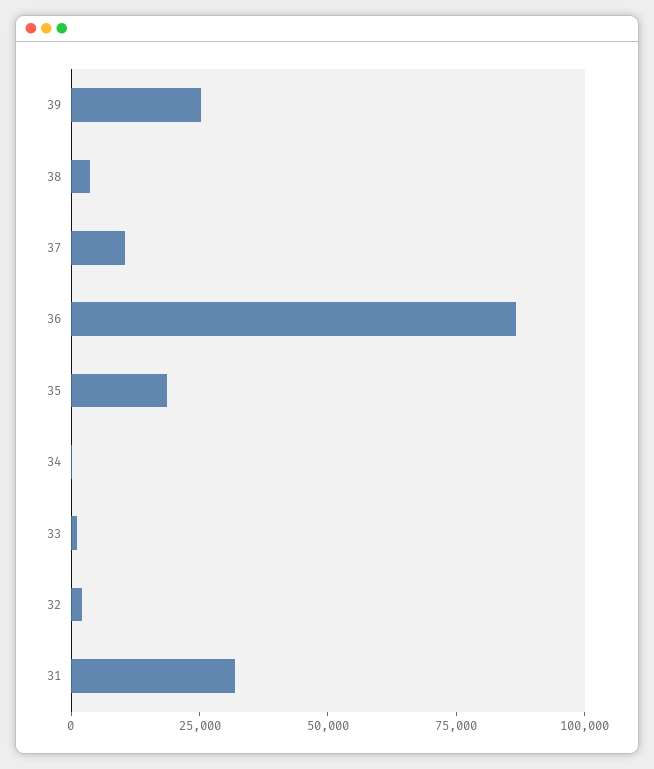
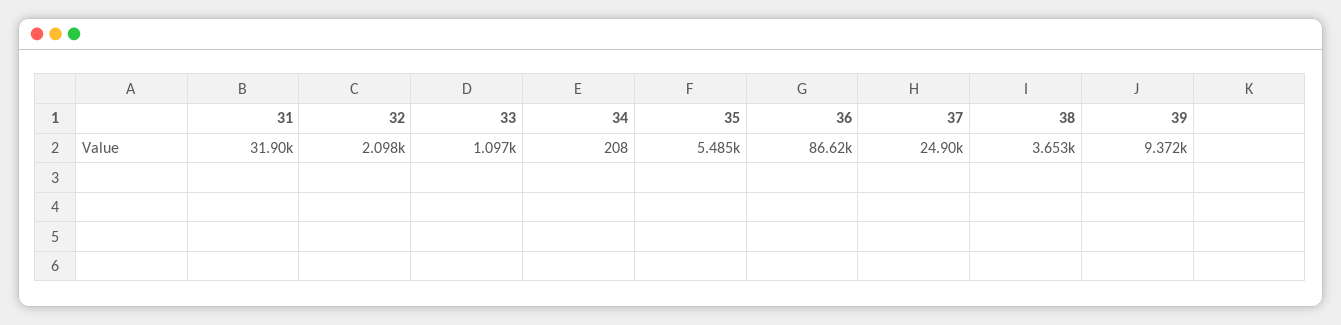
39: 25000 -> 9372
37: 10000 -> 24900
35: 20000 -> 5485

